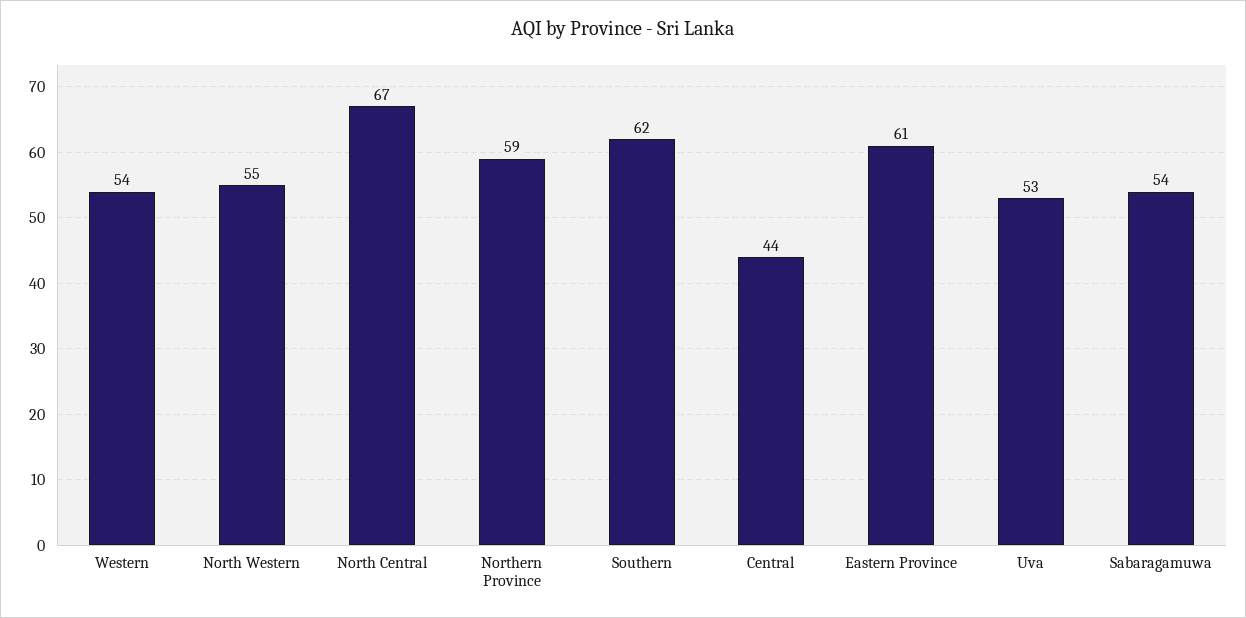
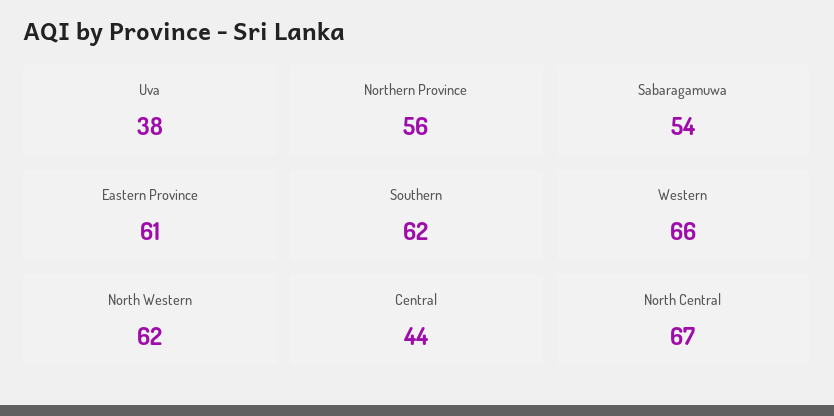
Western: 54 -> 66
North Western: 55 -> 62
Northern Province: 59 -> 56
Uva: 53 -> 38

